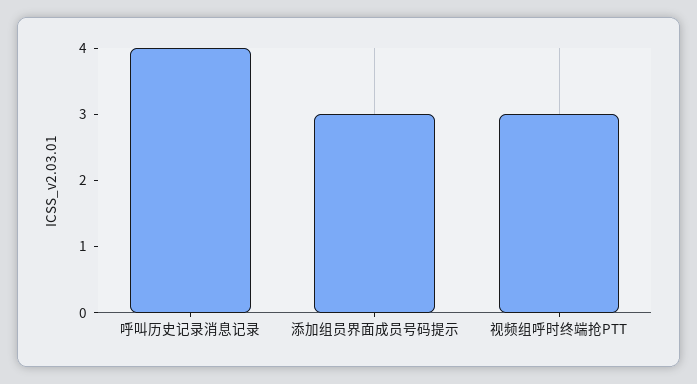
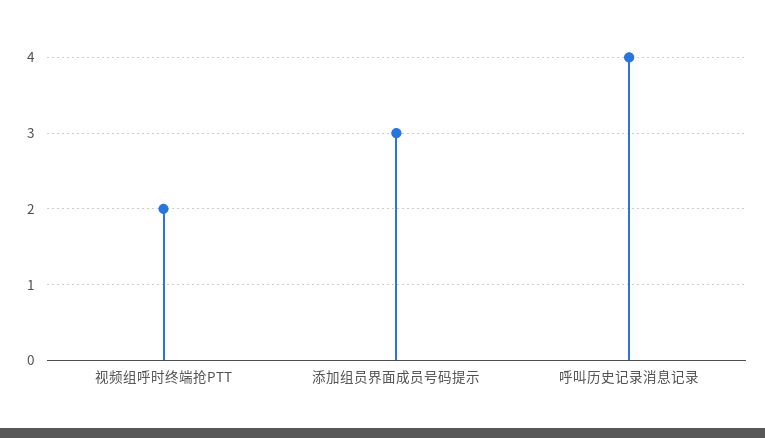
视频组呼时终端抢PTT: 3 -> 2

